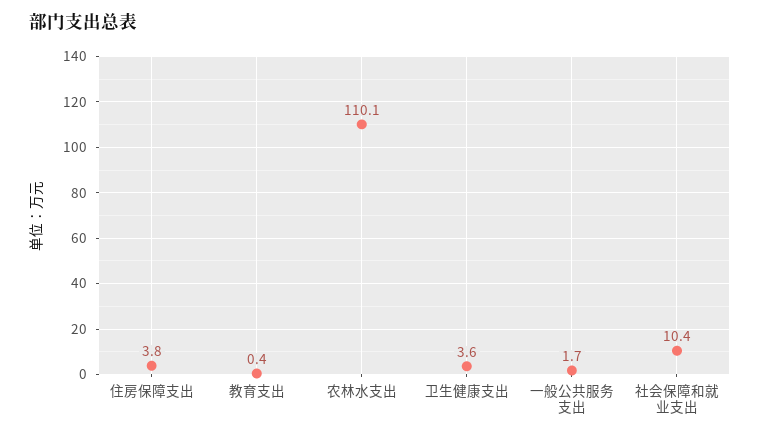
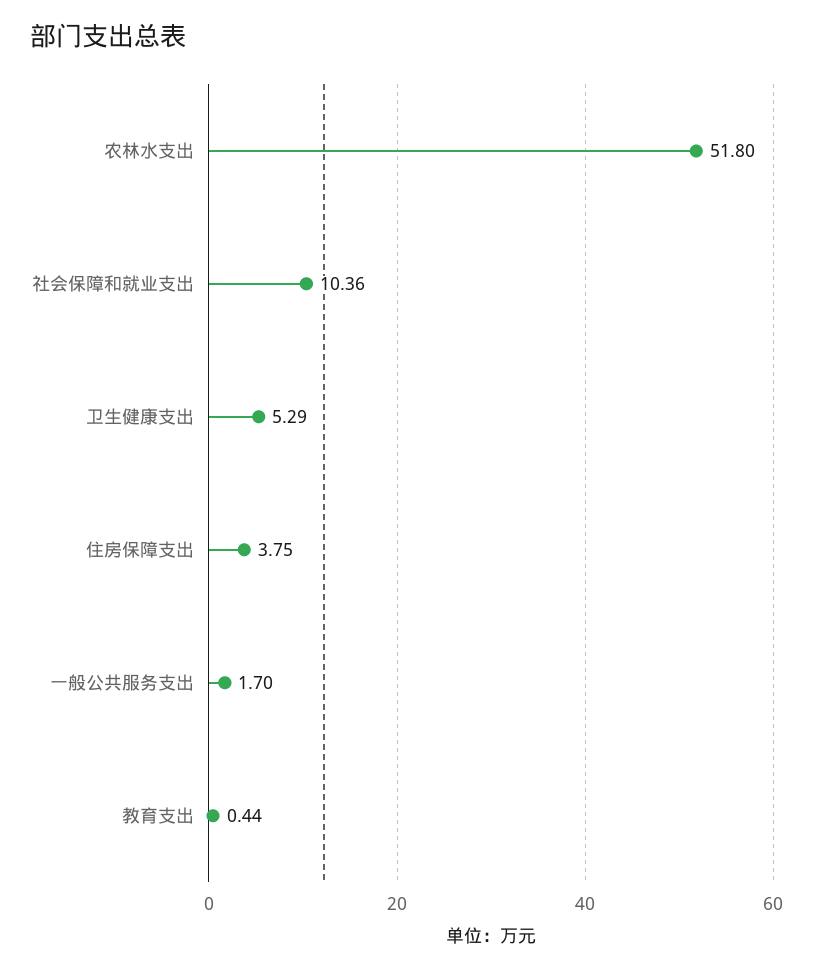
农林水支出: 110.1 -> 51.8
卫生健康支出: 3.6 -> 5.29

